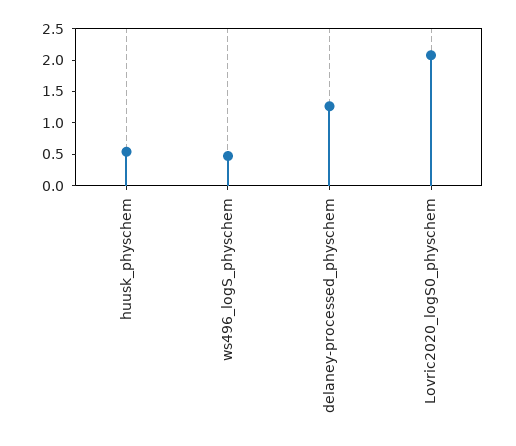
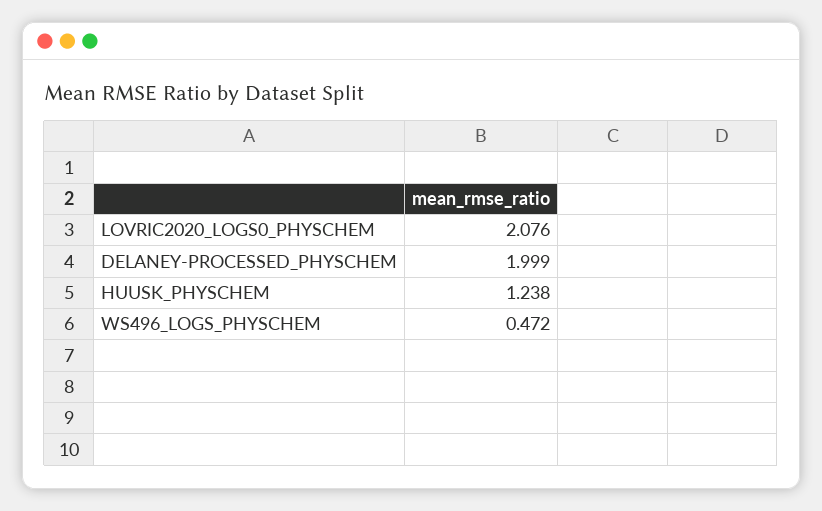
huusk_physchem: 0.5 -> 1.238
delaney-processed_physchem: 1.25 -> 1.999

